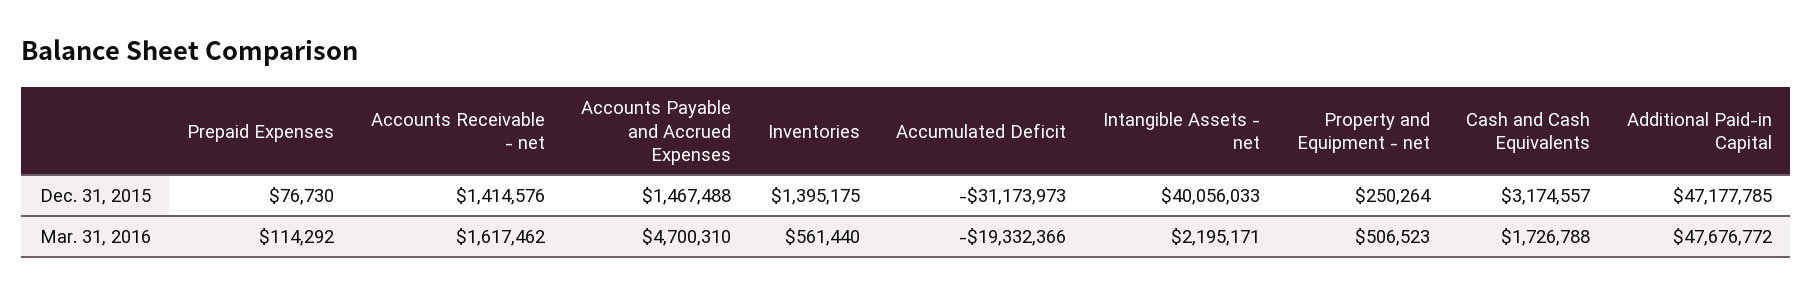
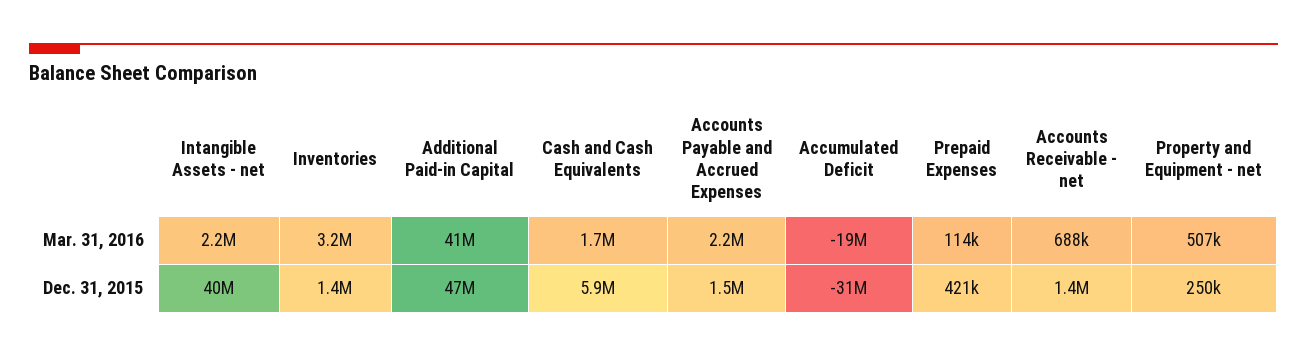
Prepaid Expenses, Dec. 31, 2015: 76730 -> 421000
Cash and Cash Equivalents, Dec. 31, 2015: 3174557 -> 5900000
Accounts Receivable - net, Mar. 31, 2016: 1617462 -> 688000
Accounts Payable and Accrued Expenses, Mar. 31, 2016: 4700310 -> 2200000
Inventories, Mar. 31, 2016: 561440 -> 3200000
Additional Paid-in Capital, Mar. 31, 2016: 47676772 -> 41000000

